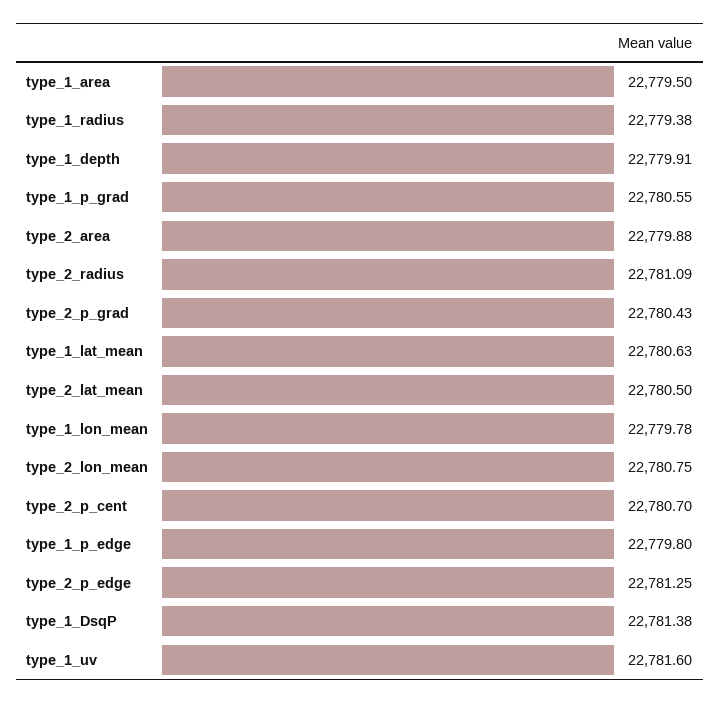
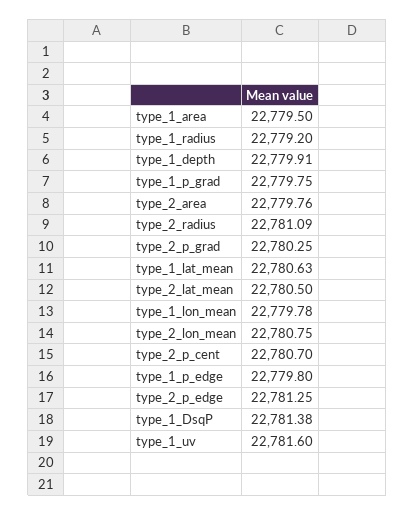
type_1_radius: 22779.38 -> 22779.2
type_1_p_grad: 22780.55 -> 22779.75
type_2_area: 22779.88 -> 22779.76
type_2_p_grad: 22780.43 -> 22780.25

